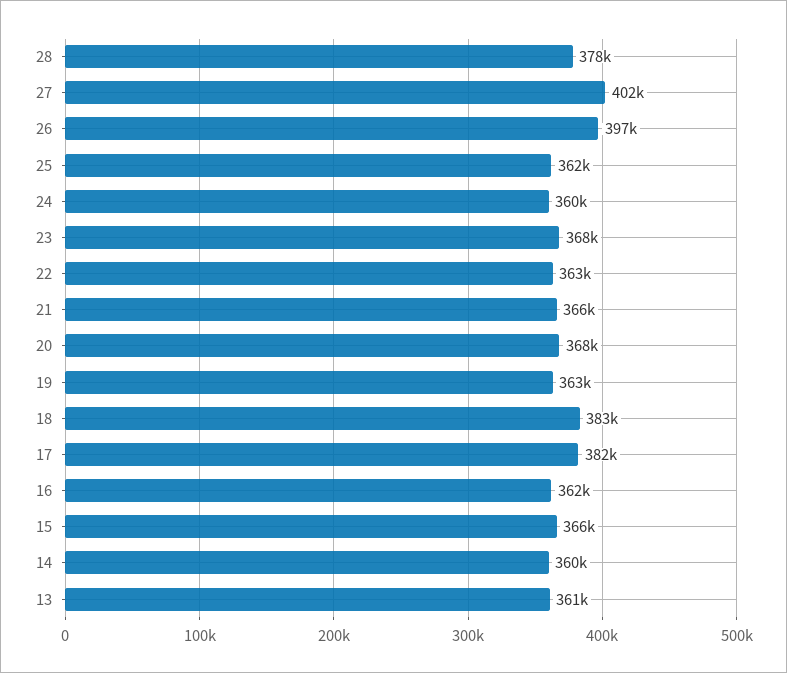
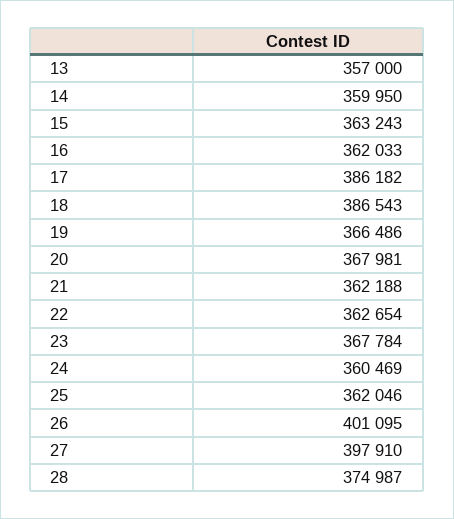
28: 378000 -> 374987
27: 402000 -> 397910
26: 397000 -> 401095
21: 366000 -> 362188
19: 363000 -> 366486
18: 383000 -> 386543
17: 382000 -> 386182
15: 366000 -> 363243
13: 361000 -> 357000

